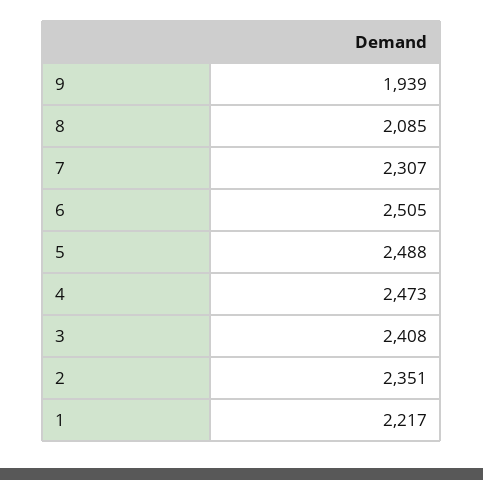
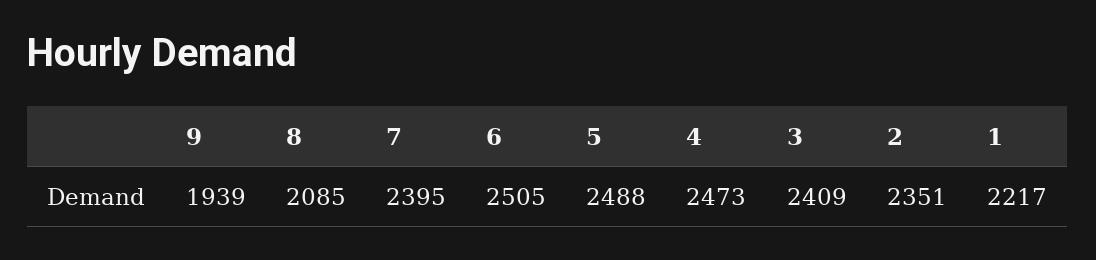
7: 2307 -> 2395
3: 2408 -> 2409

